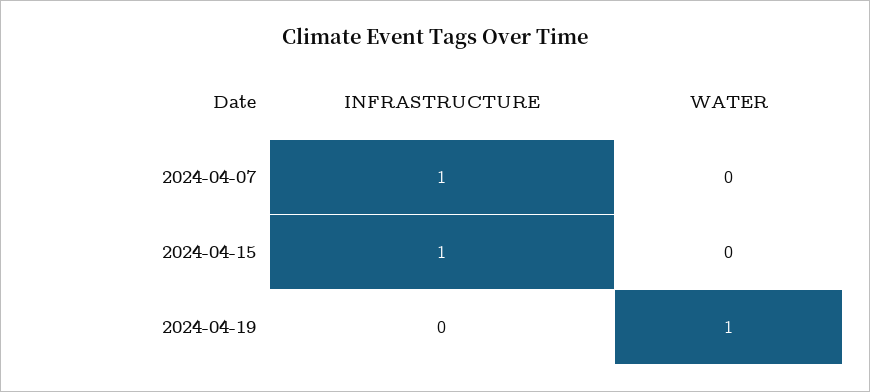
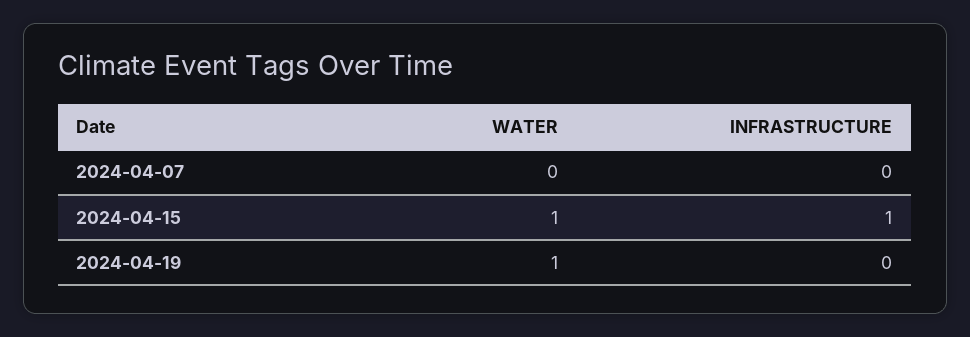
INFRASTRUCTURE, 2024-04-07: 1 -> 0
WATER, 2024-04-15: 0 -> 1

